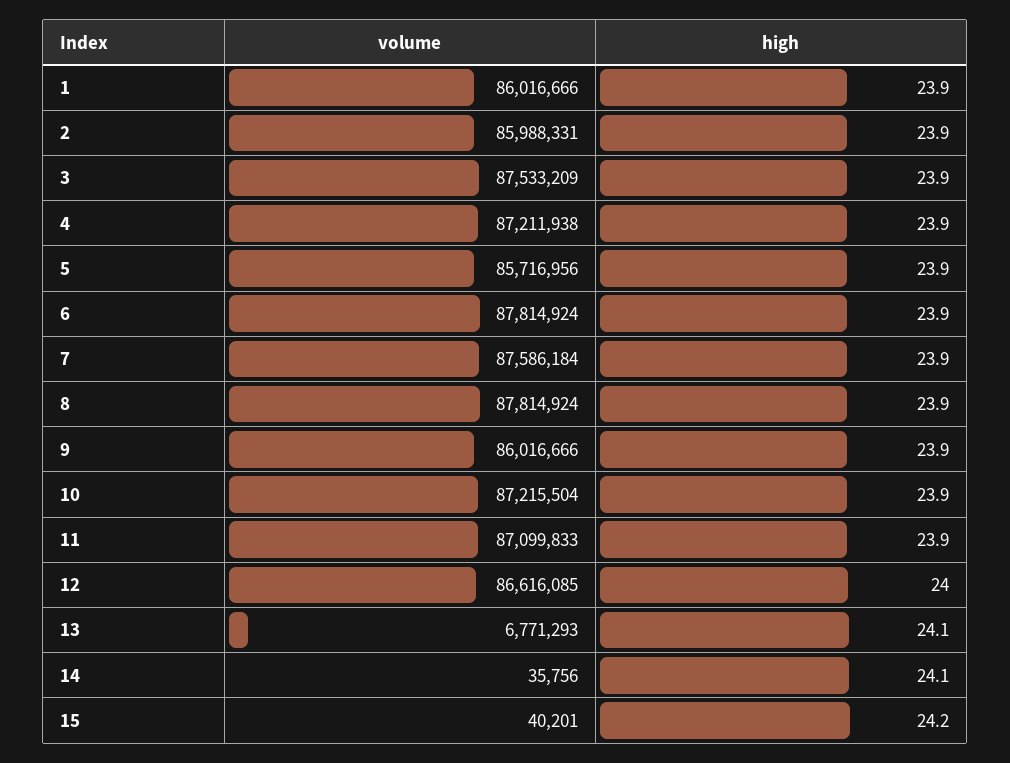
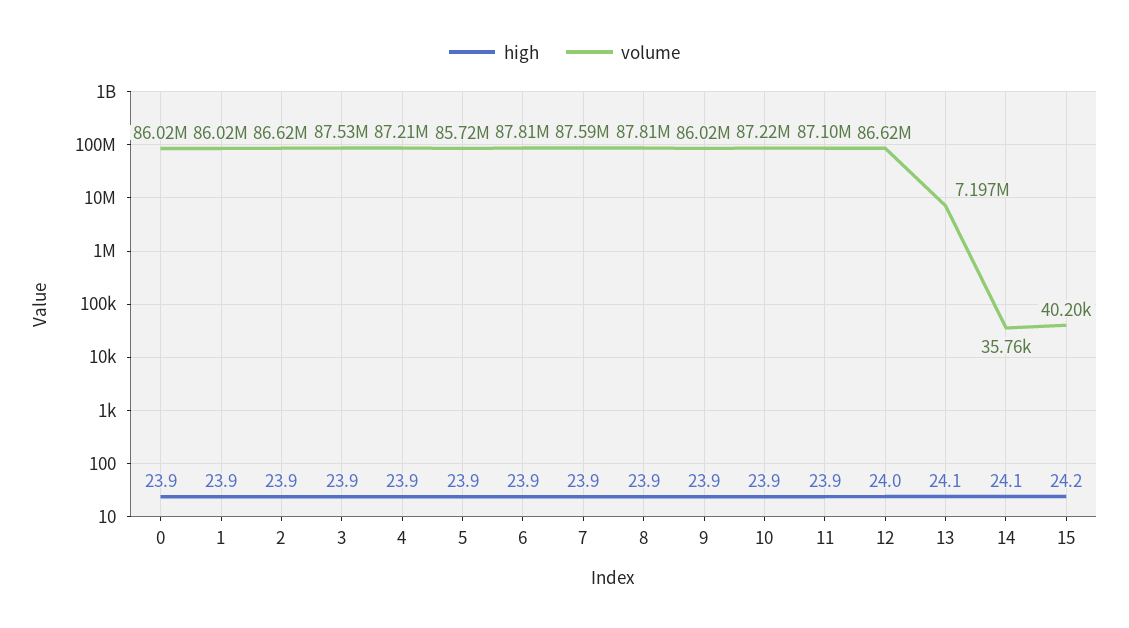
volume, 2: 85988331 -> 86620000
volume, 13: 6771293 -> 7197000
high, 0: none -> 23.9
volume, 0: none -> 86020000

